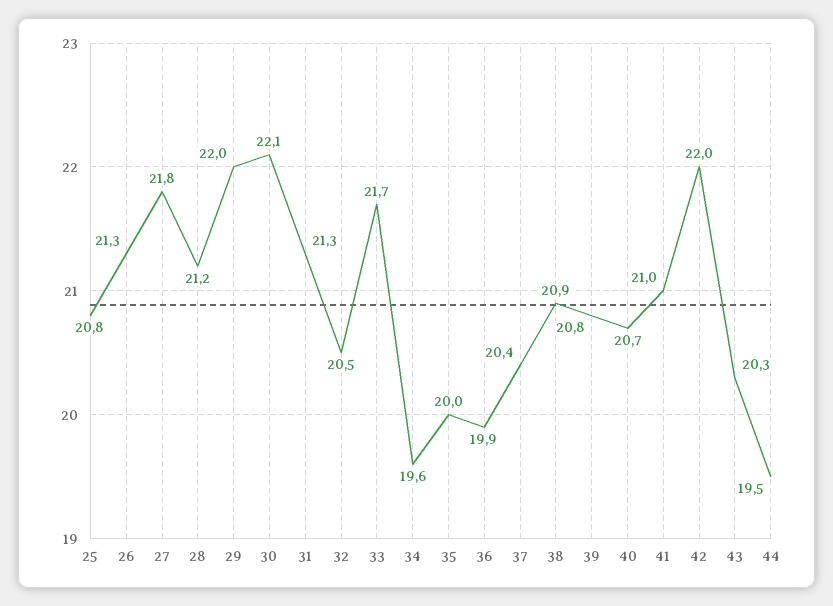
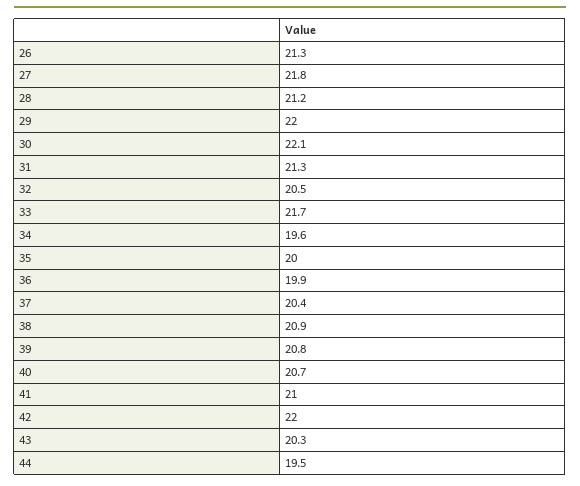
25: 20.8 -> none

